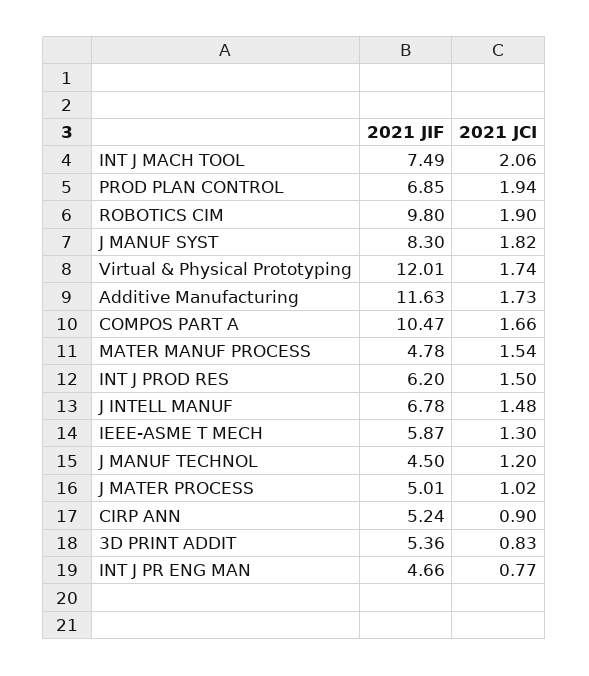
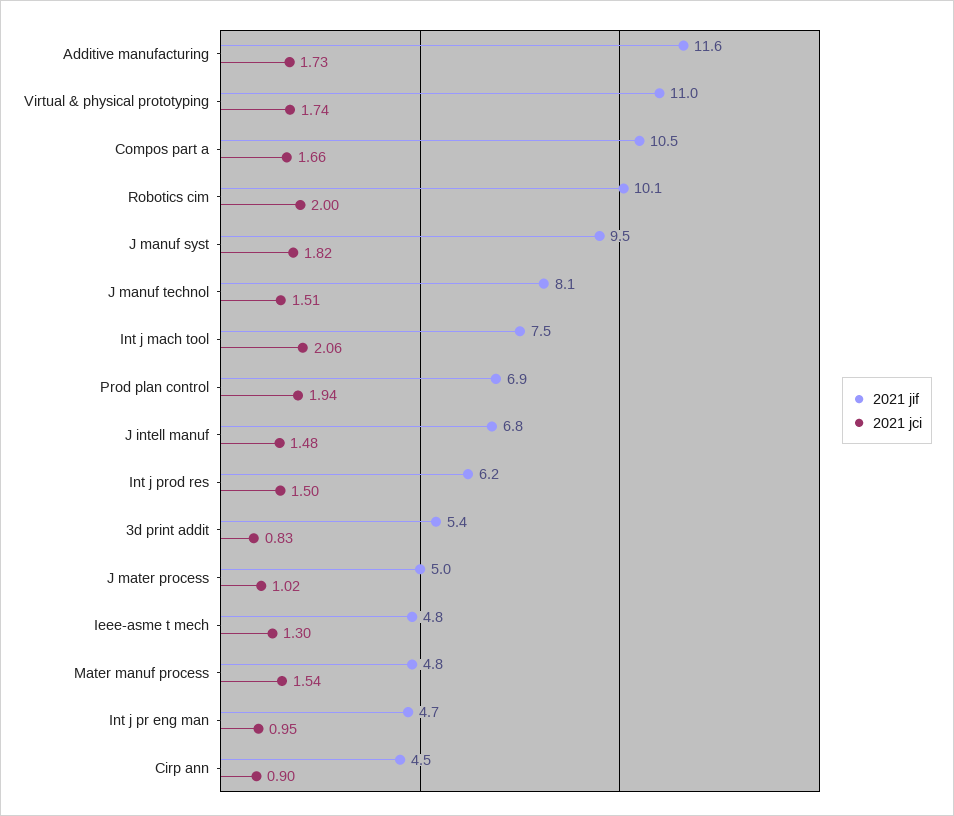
2021 JIF, ROBOTICS CIM: 9.8 -> 10.1
2021 JCI, ROBOTICS CIM: 1.9 -> 2
2021 JIF, J MANUF SYST: 8.3 -> 9.5
2021 JIF, Virtual & Physical Prototyping: 12.01 -> 11
2021 JIF, IEEE-ASME T MECH: 5.87 -> 4.8
2021 JIF, J MANUF TECHNOL: 4.5 -> 8.1
2021 JCI, J MANUF TECHNOL: 1.2 -> 1.51
2021 JIF, CIRP ANN: 5.24 -> 4.5
2021 JCI, INT J PR ENG MAN: 0.77 -> 0.95

